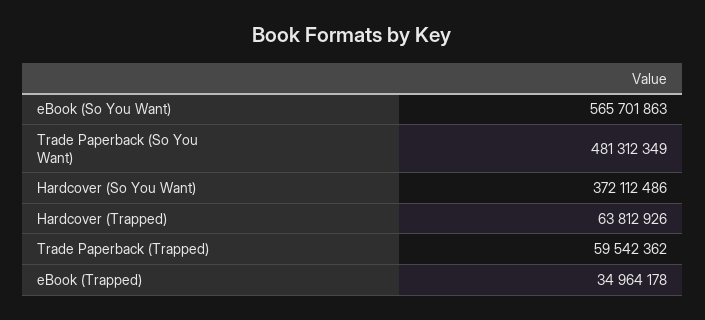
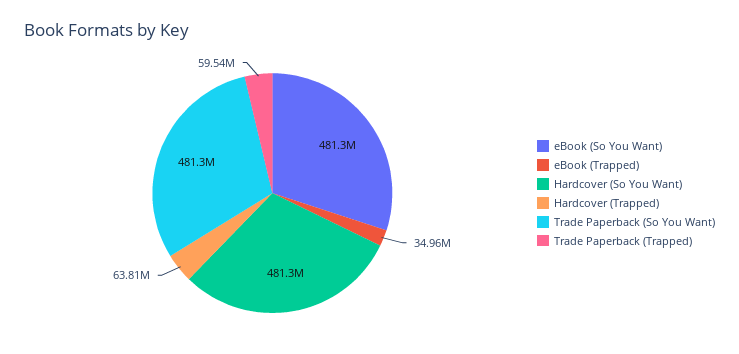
eBook (So You Want): 565701863 -> 481300000
Hardcover (So You Want): 372112486 -> 481300000

